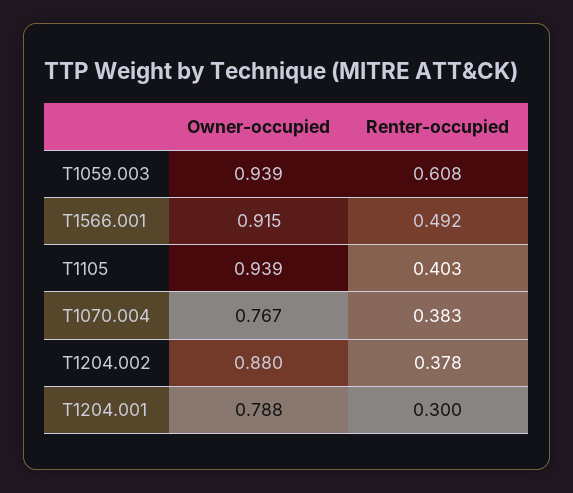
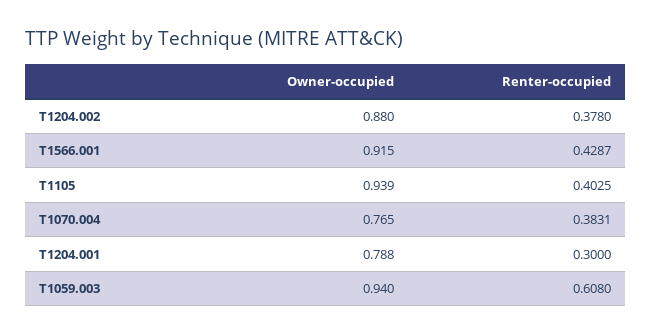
Owner-occupied, T1059.003: 0.939 -> 0.94
Renter-occupied, T1566.001: 0.492 -> 0.4287
Owner-occupied, T1070.004: 0.767 -> 0.765

